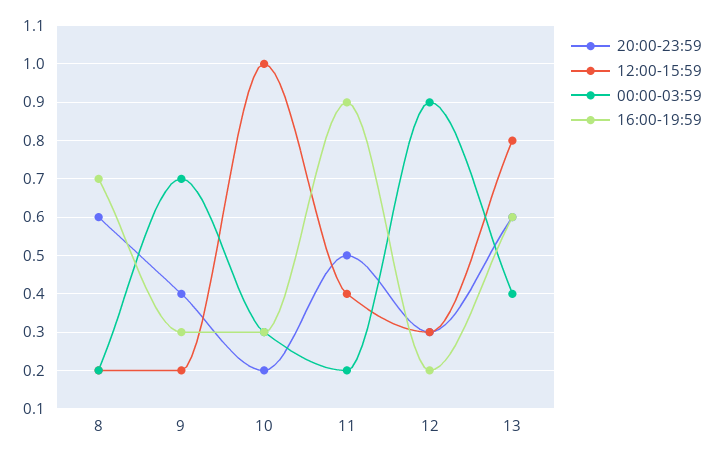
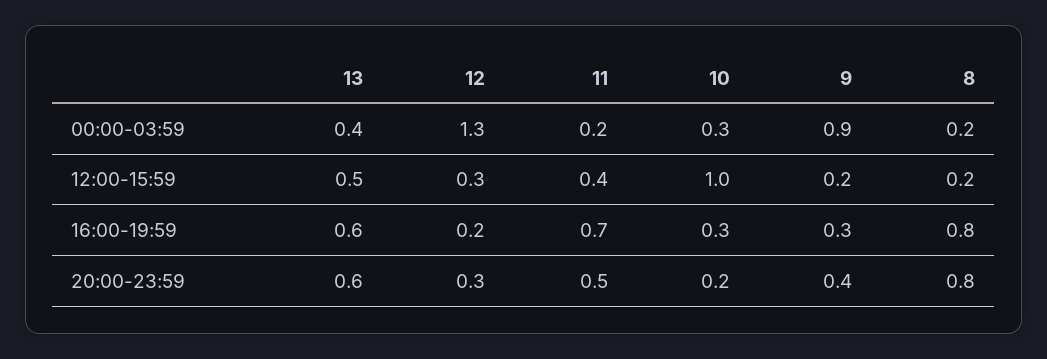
20:00-23:59, 8: 0.6 -> 0.8
16:00-19:59, 8: 0.7 -> 0.8
00:00-03:59, 9: 0.7 -> 0.9
16:00-19:59, 11: 0.9 -> 0.7
00:00-03:59, 12: 0.9 -> 1.3
12:00-15:59, 13: 0.8 -> 0.5

